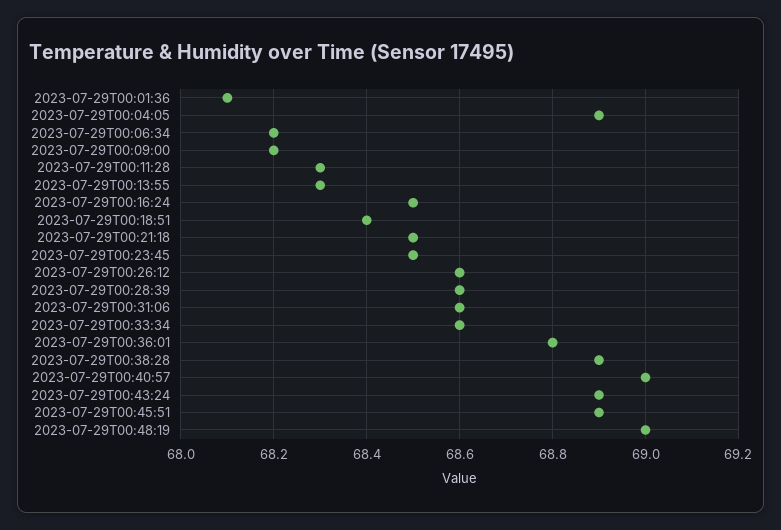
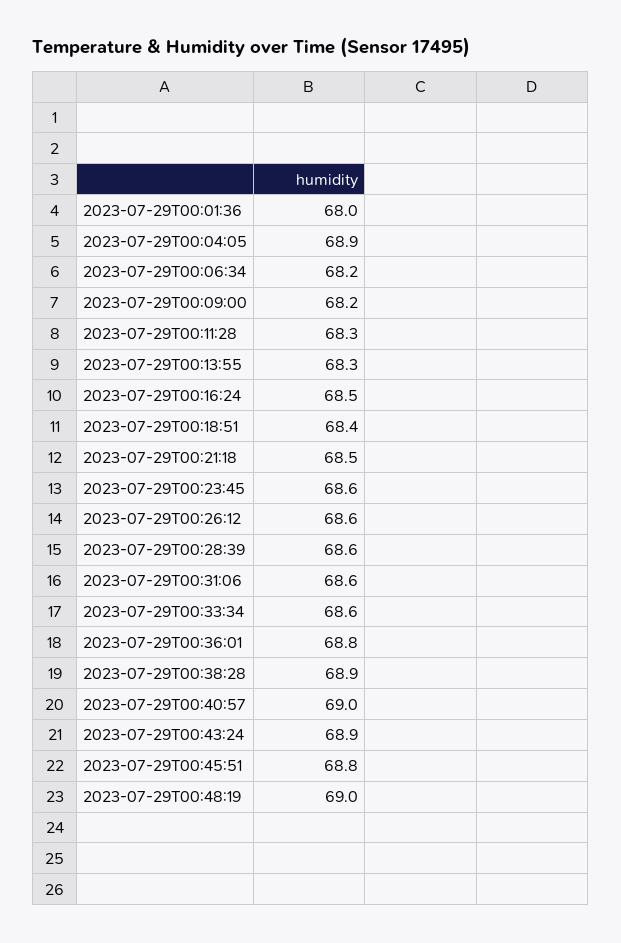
2023-07-29T00:01:36: 68.1 -> 68
2023-07-29T00:23:45: 68.5 -> 68.6
2023-07-29T00:45:51: 68.9 -> 68.8

